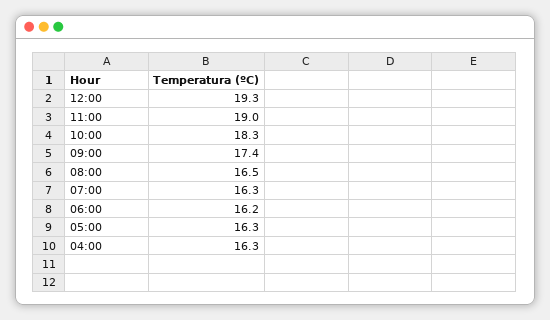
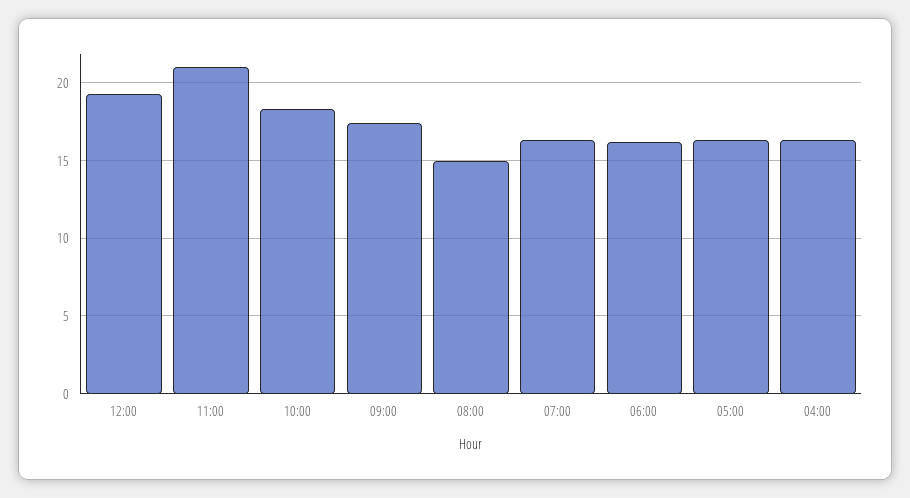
11:00: 19 -> 21
08:00: 16.5 -> 15

